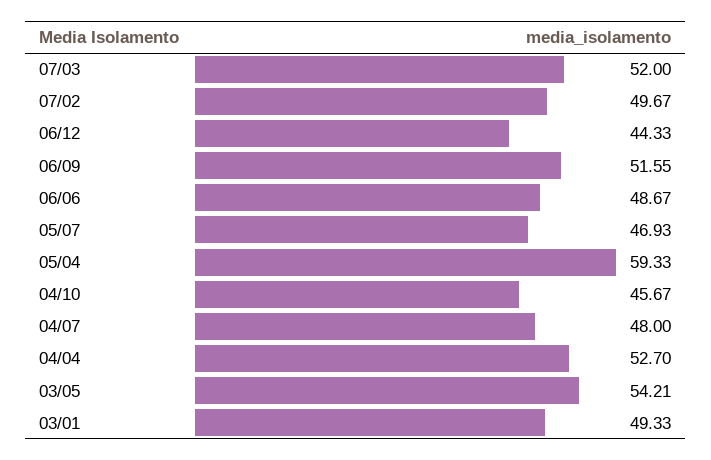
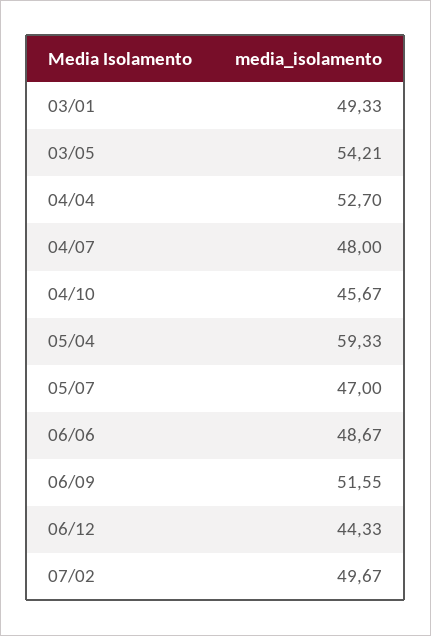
07/03: 52 -> none
05/07: 46.93 -> 47

